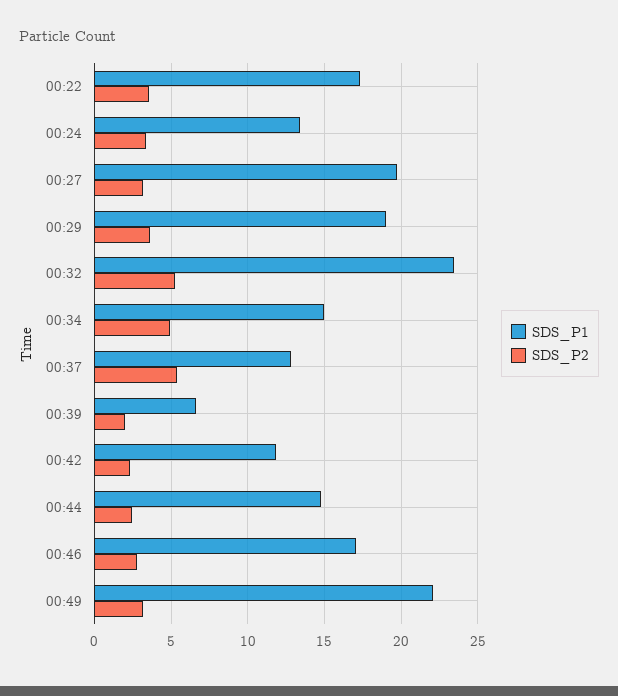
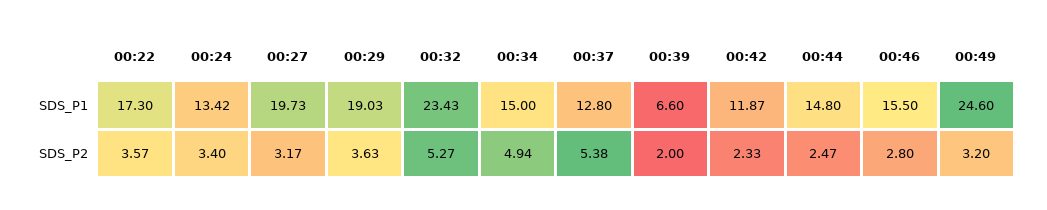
SDS_P1, 00:46: 17 -> 15.5
SDS_P1, 00:49: 22 -> 24.6

